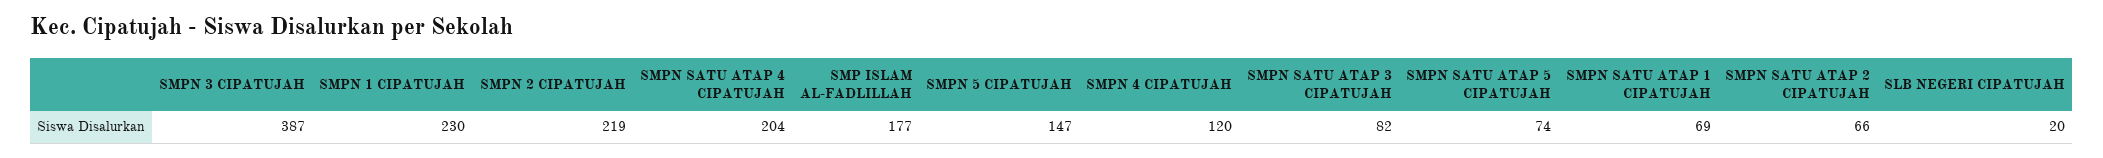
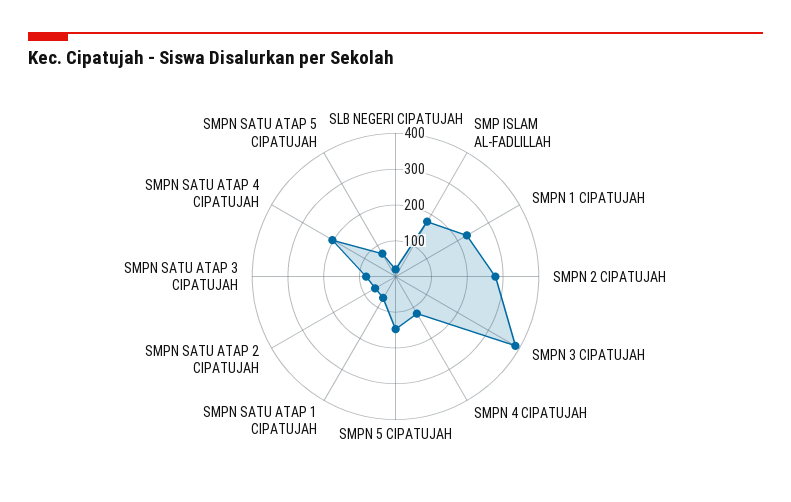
SMPN 2 CIPATUJAH: 219 -> 275

